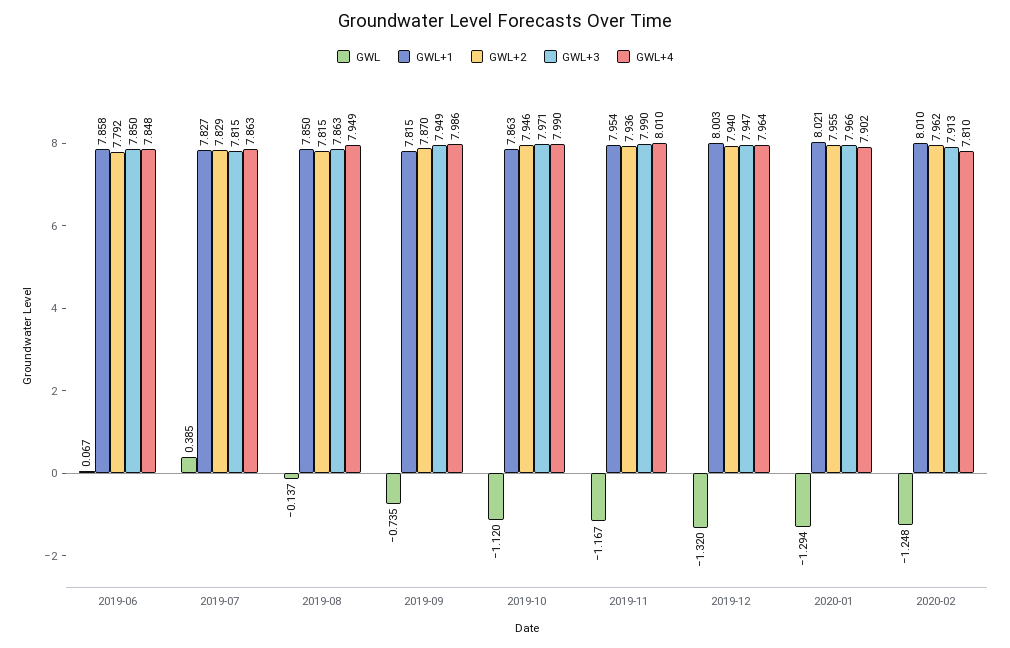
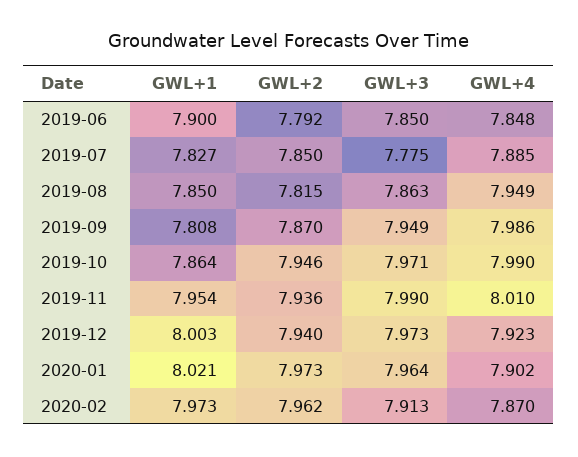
GWL, 2019-06: 0.067 -> none
GWL+1, 2019-06: 7.858 -> 7.9
GWL, 2019-07: 0.385 -> none
GWL+2, 2019-07: 7.829 -> 7.85
GWL+3, 2019-07: 7.815 -> 7.775
GWL+4, 2019-07: 7.863 -> 7.885
GWL, 2019-08: -0.137 -> none
GWL, 2019-09: -0.735 -> none
GWL+1, 2019-09: 7.815 -> 7.808
GWL, 2019-10: -1.12 -> none
GWL+1, 2019-10: 7.863 -> 7.864
GWL, 2019-11: -1.167 -> none
GWL, 2019-12: -1.32 -> none
GWL+3, 2019-12: 7.947 -> 7.973
GWL+4, 2019-12: 7.964 -> 7.923
GWL, 2020-01: -1.294 -> none
GWL+2, 2020-01: 7.955 -> 7.973
GWL+3, 2020-01: 7.966 -> 7.964
GWL, 2020-02: -1.248 -> none
GWL+1, 2020-02: 8.01 -> 7.973
GWL+4, 2020-02: 7.81 -> 7.87

